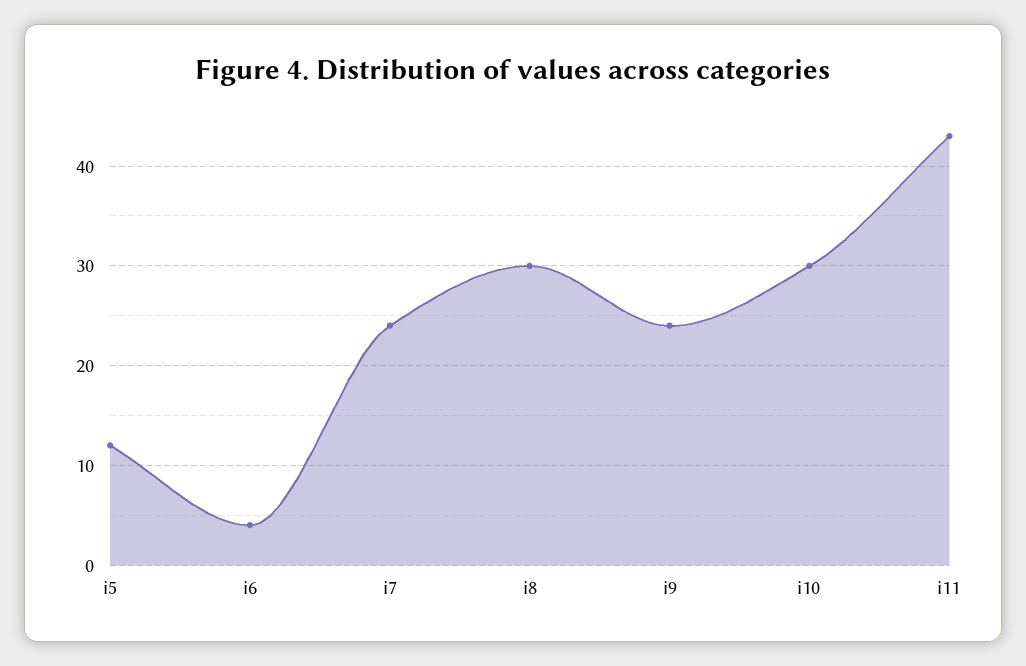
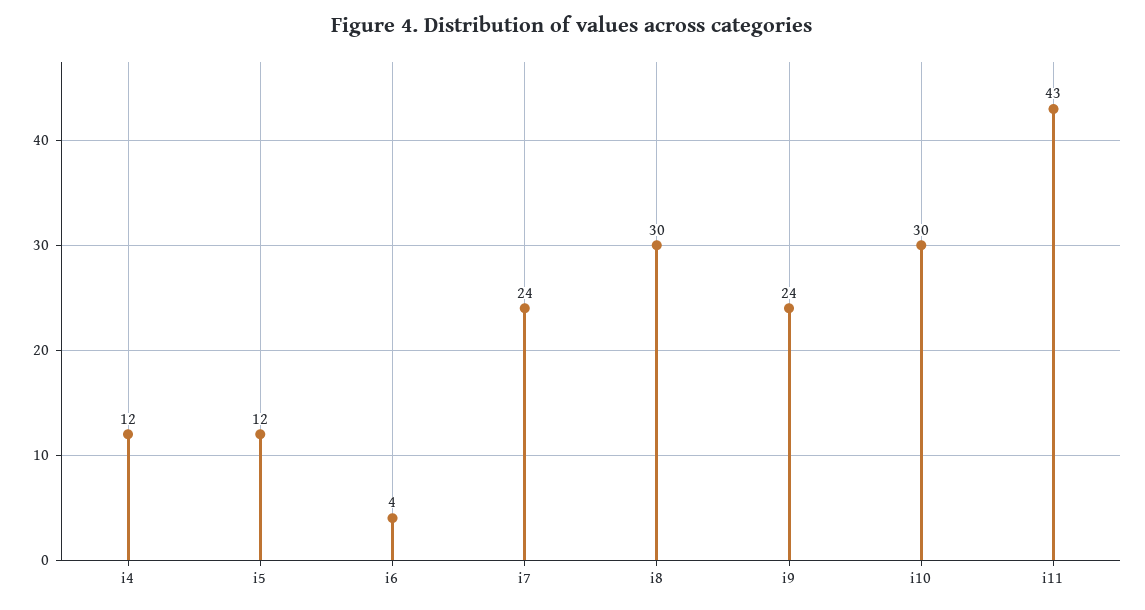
i4: none -> 12

